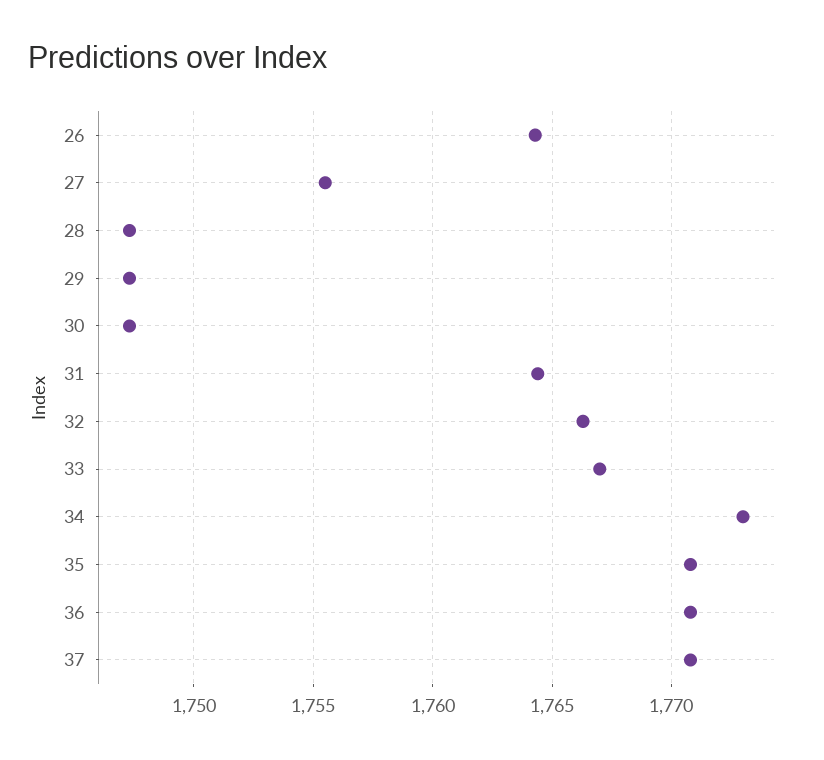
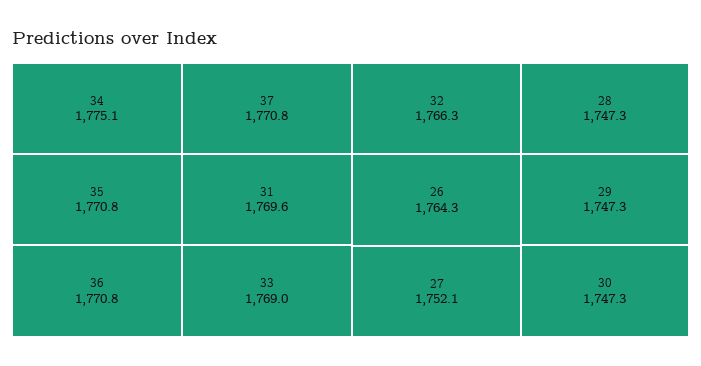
27: 1755.5 -> 1752.1
31: 1764.5 -> 1769.6
33: 1767 -> 1769
34: 1773 -> 1775.1

